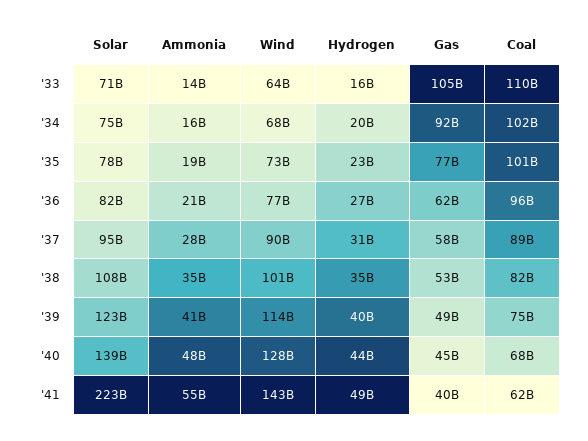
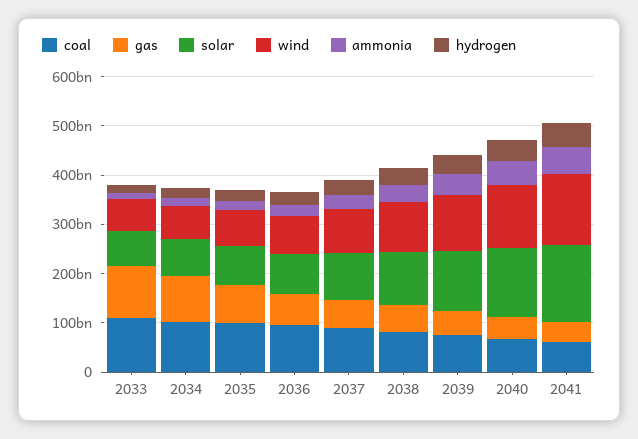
Solar, '41: 223000000000 -> 160000000000

